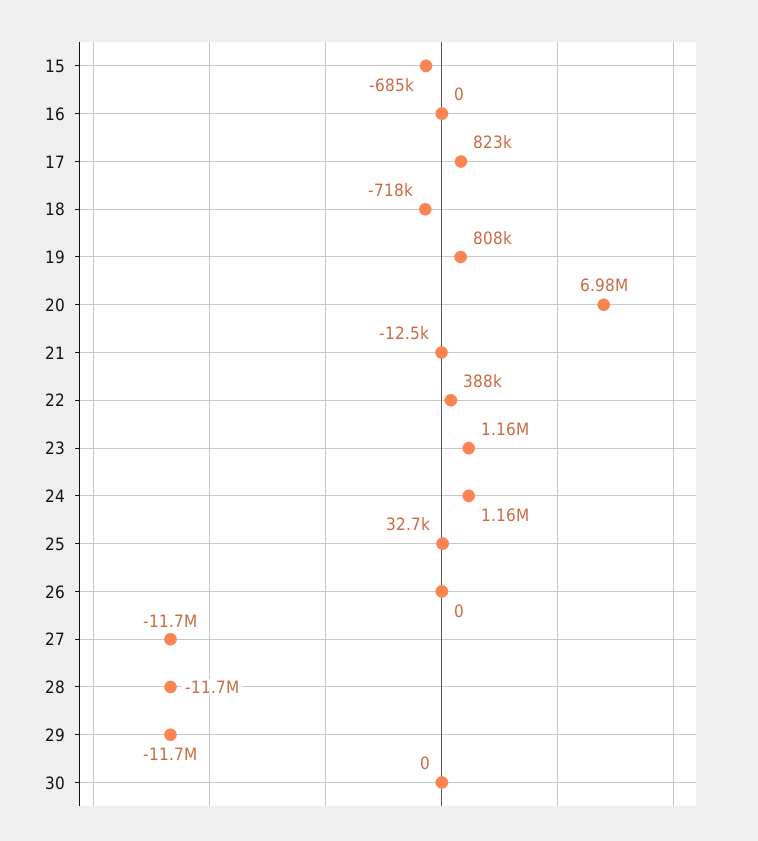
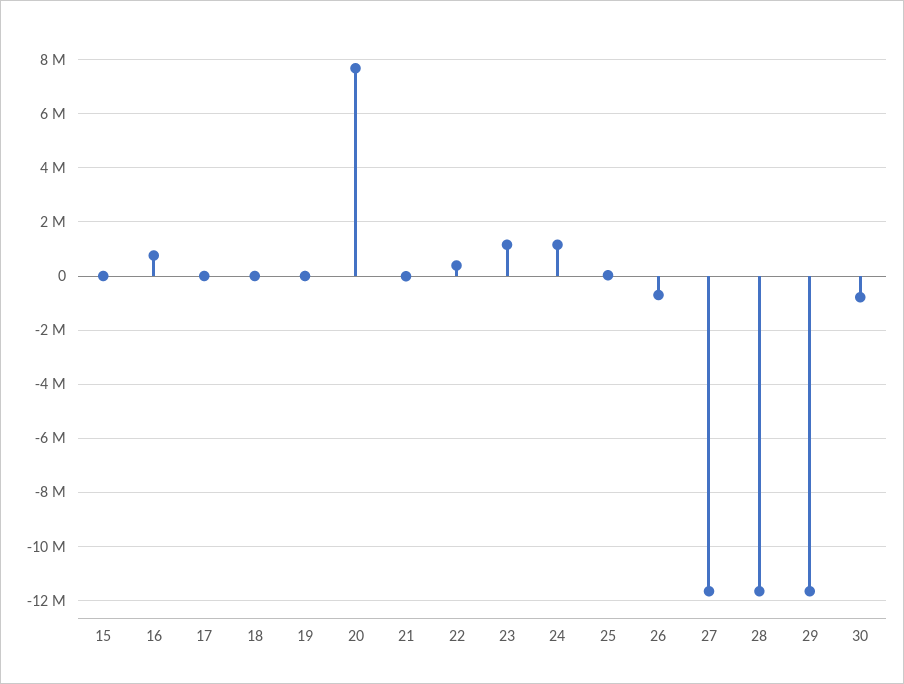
15: -685000 -> 0
16: 0 -> 750000
17: 823000 -> 0
18: -718000 -> 0
19: 808000 -> 0
20: 6980000 -> 7750000
26: 0 -> -750000
30: 0 -> -750000

